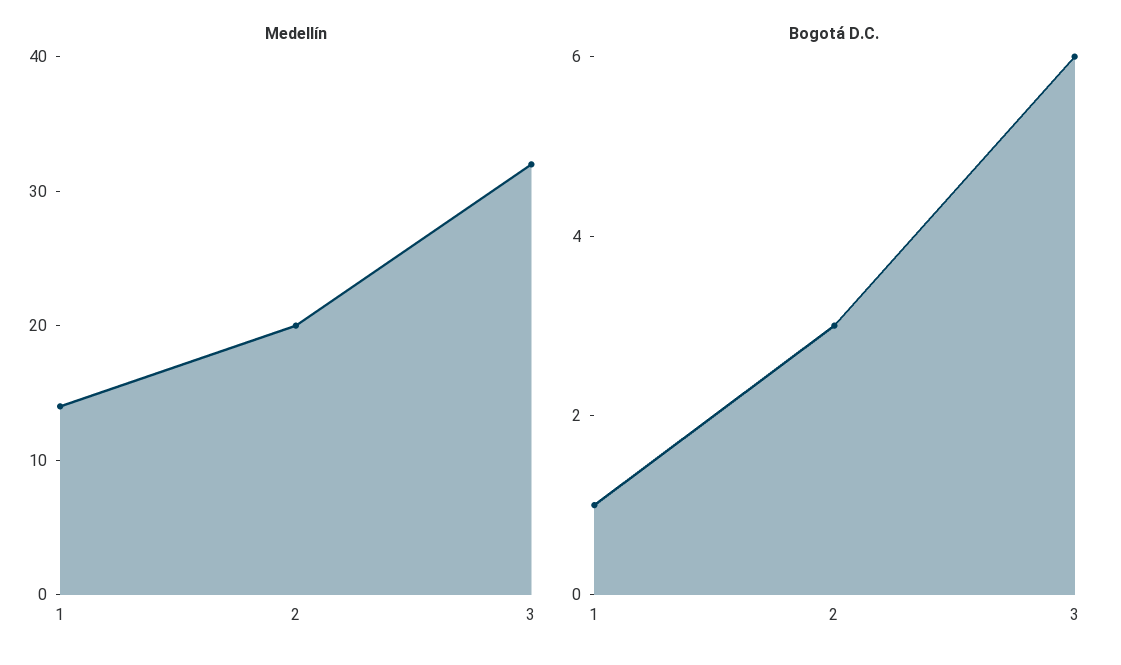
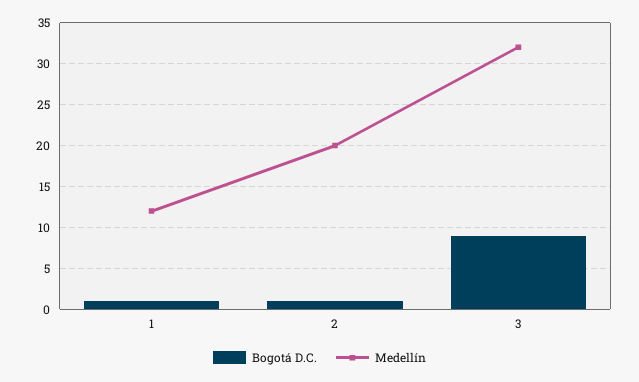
Medellín, 1: 14 -> 12
Bogotá D.C., 2: 3 -> 1
Bogotá D.C., 3: 6 -> 9

